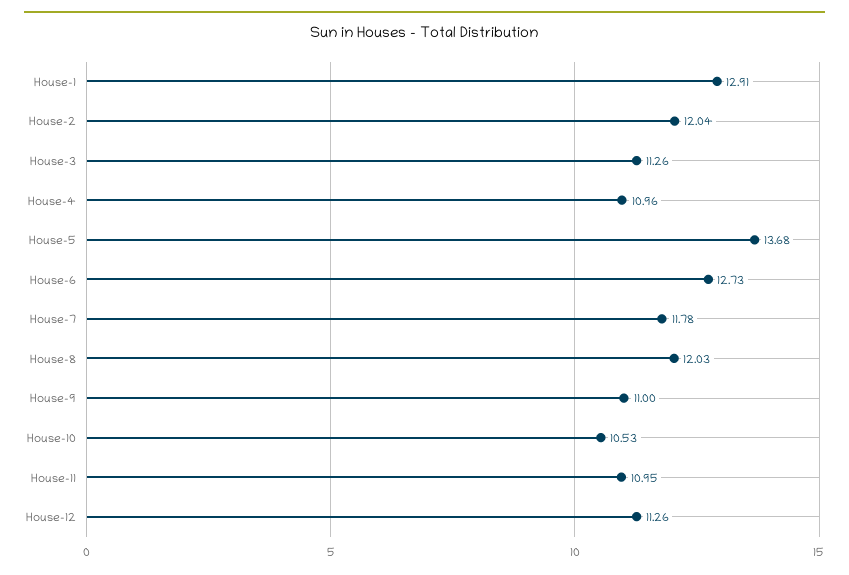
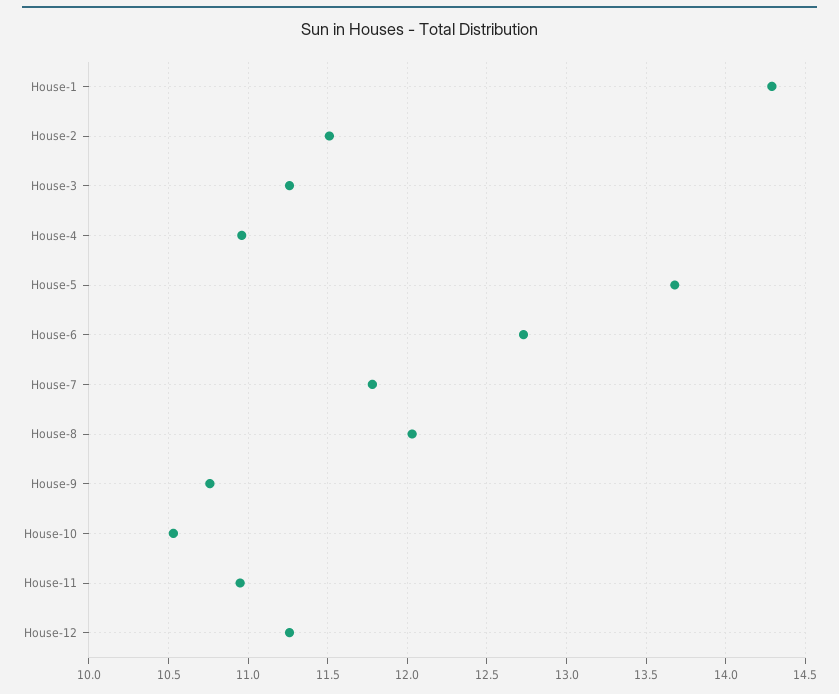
House-1: 12.91 -> 14.3
House-2: 12.04 -> 11.5
House-9: 11 -> 10.75

